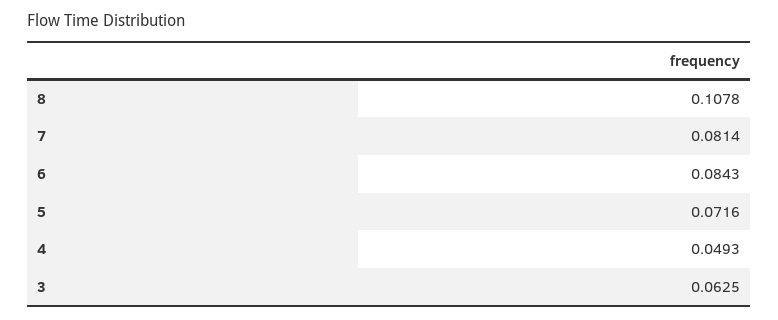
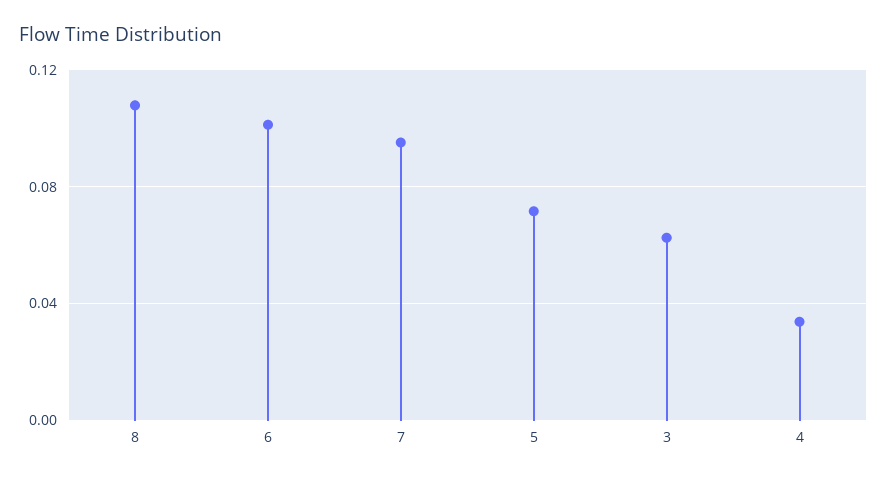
7: 0.0814 -> 0.095
6: 0.0843 -> 0.1
4: 0.0493 -> 0.035

